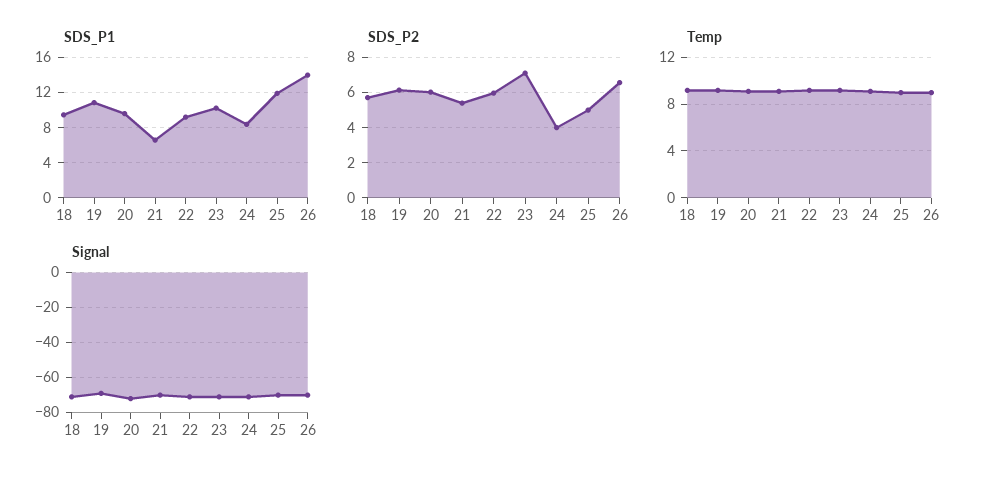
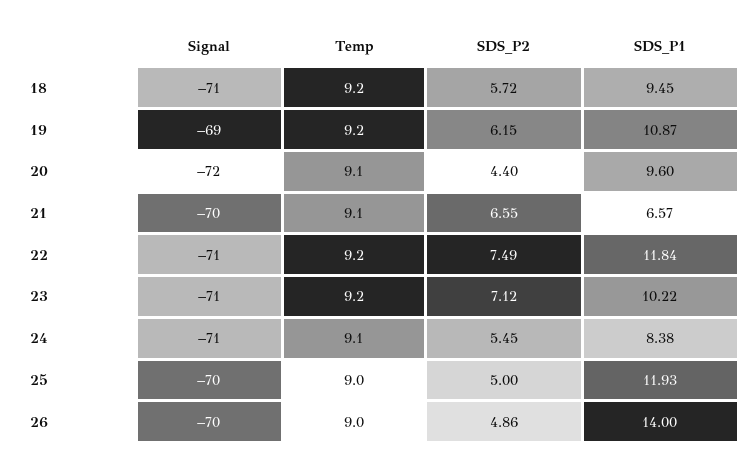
SDS_P1, 22: 9 -> 11.84
SDS_P2, 20: 6 -> 4.4
SDS_P2, 21: 5.5 -> 6.55
SDS_P2, 22: 6 -> 7.49
SDS_P2, 24: 4 -> 5.45
SDS_P2, 26: 6.5 -> 4.86

